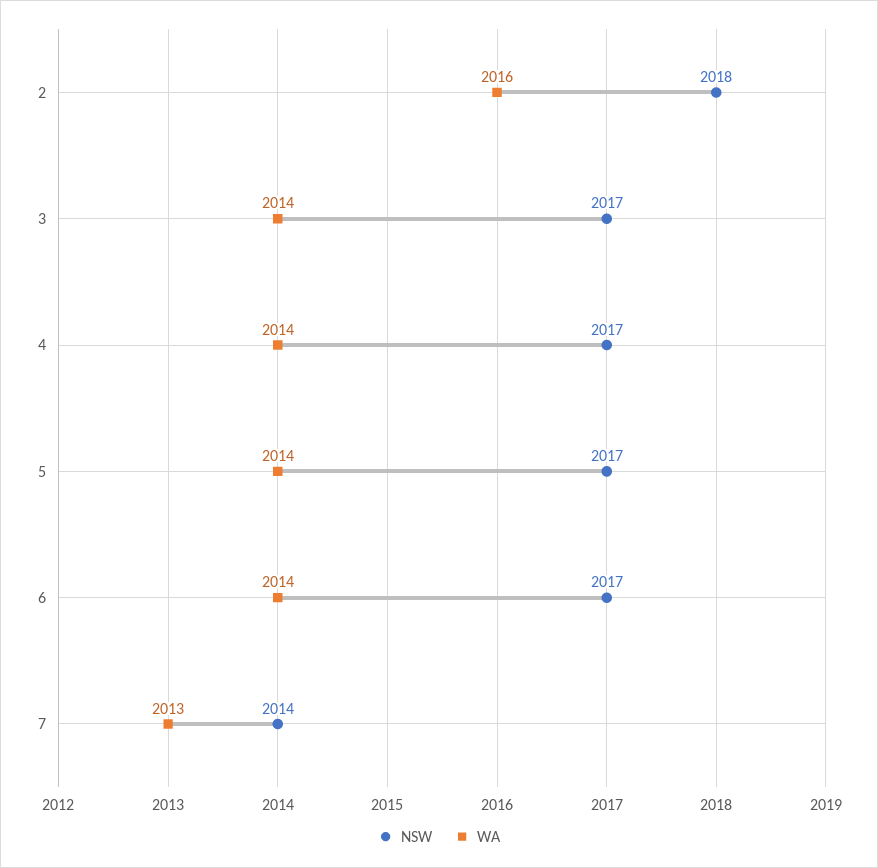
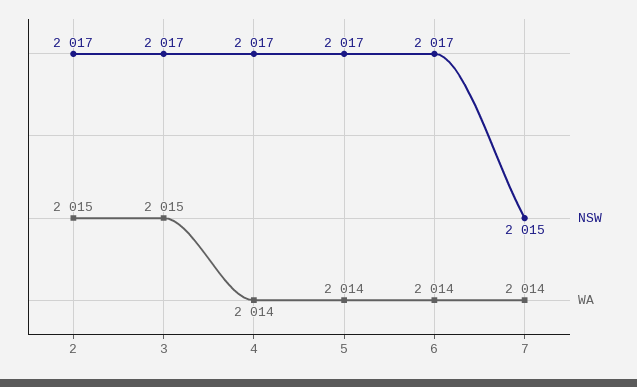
NSW, 2: 2018 -> 2017
WA, 2: 2016 -> 2015
WA, 3: 2014 -> 2015
NSW, 7: 2014 -> 2015
WA, 7: 2013 -> 2014

